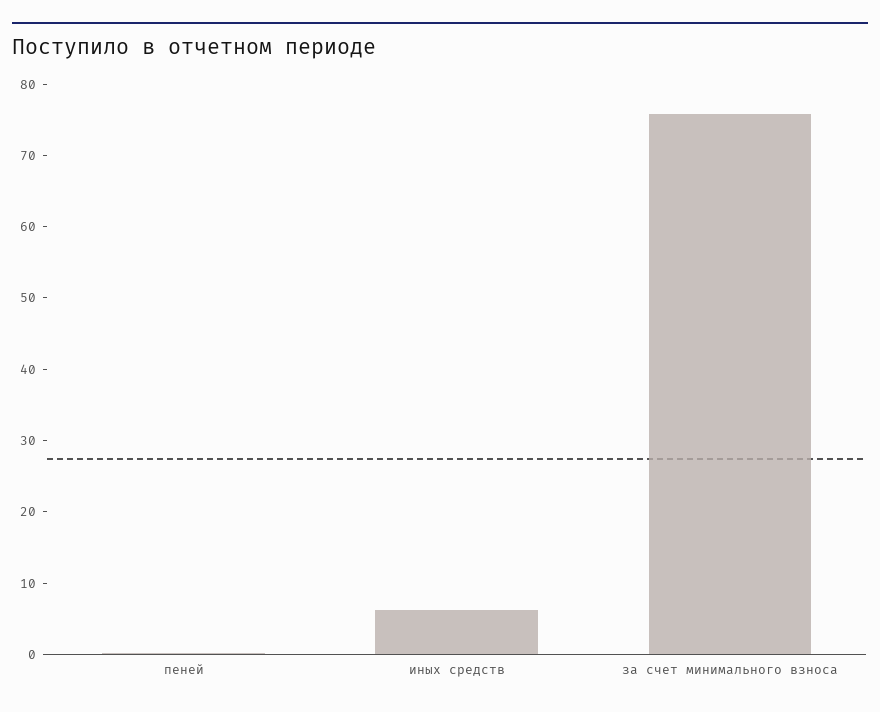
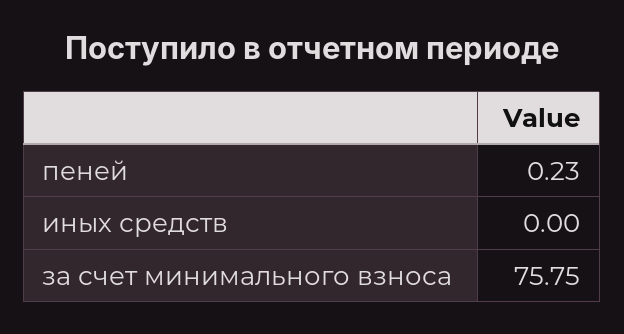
иных средств: 6 -> 0

